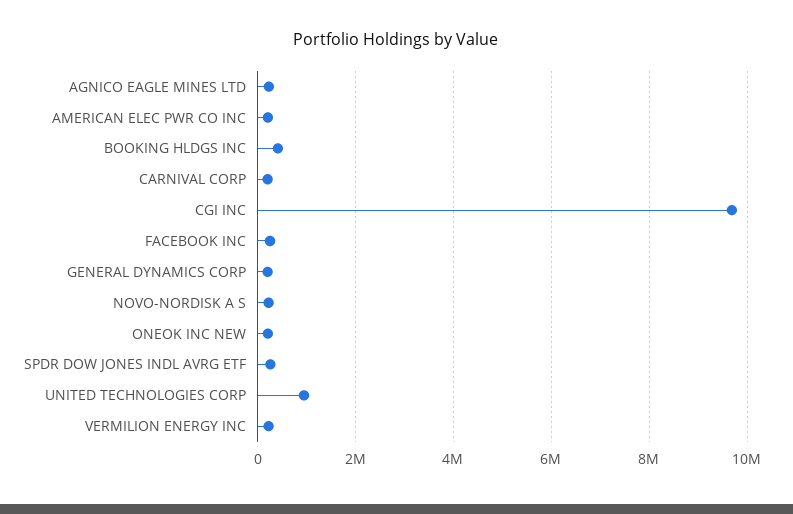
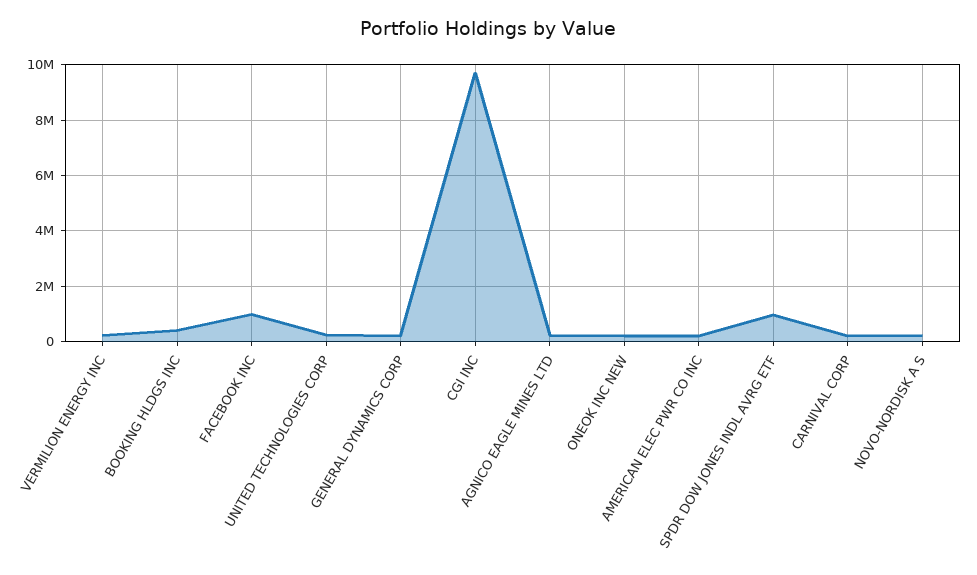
FACEBOOK INC: 200000 -> 1000000
SPDR DOW JONES INDL AVRG ETF: 200000 -> 1000000
UNITED TECHNOLOGIES CORP: 1000000 -> 250000

